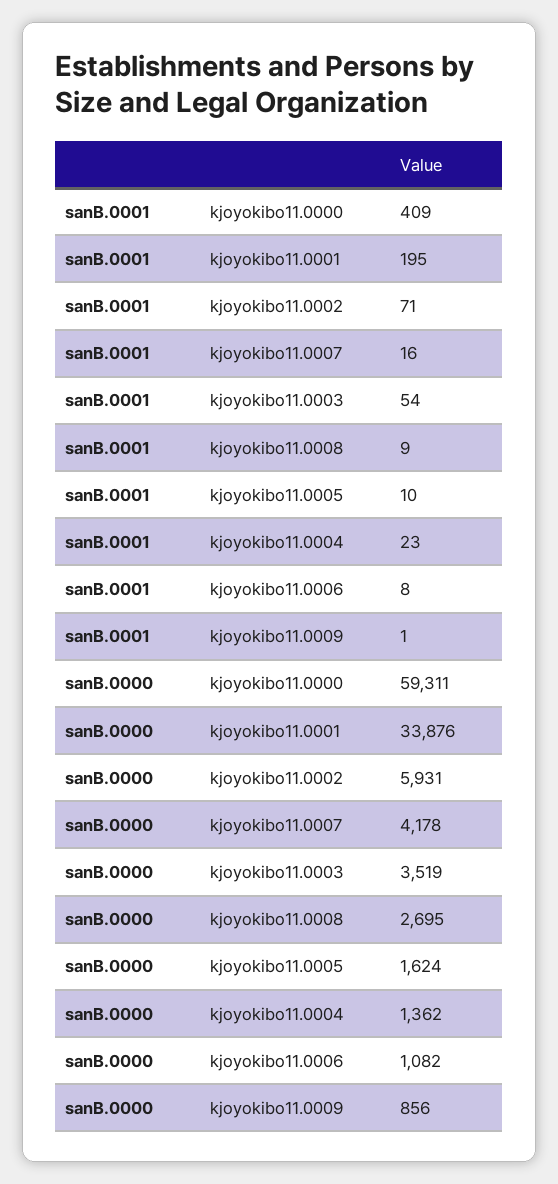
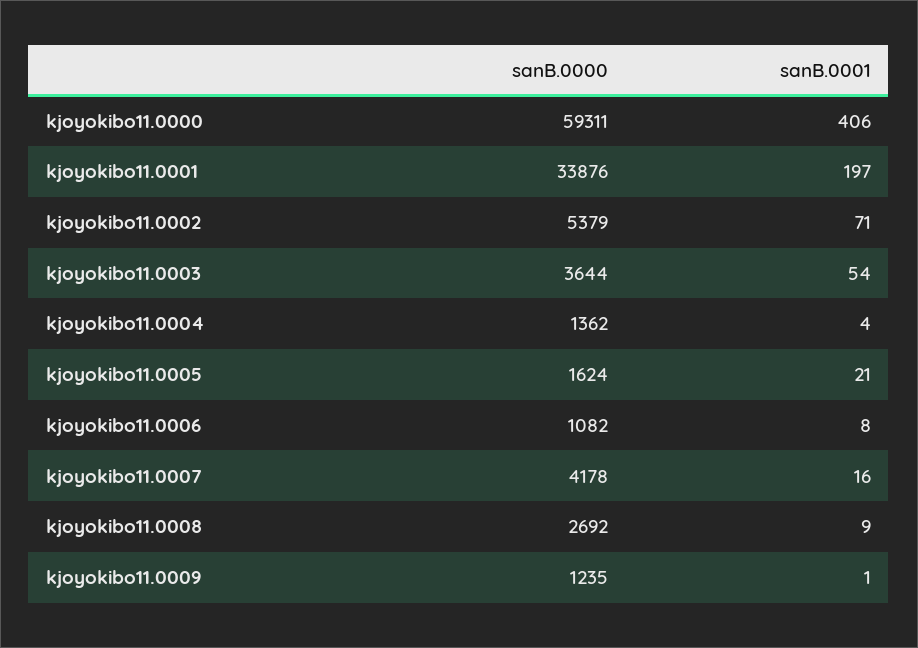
sanB.0001, kjoyokibo11.0000: 409 -> 406
sanB.0001, kjoyokibo11.0001: 195 -> 197
sanB.0001, kjoyokibo11.0005: 10 -> 21
sanB.0001, kjoyokibo11.0004: 23 -> 4
sanB.0000, kjoyokibo11.0002: 5931 -> 5379
sanB.0000, kjoyokibo11.0003: 3519 -> 3644
sanB.0000, kjoyokibo11.0008: 2695 -> 2692
sanB.0000, kjoyokibo11.0009: 856 -> 1235

